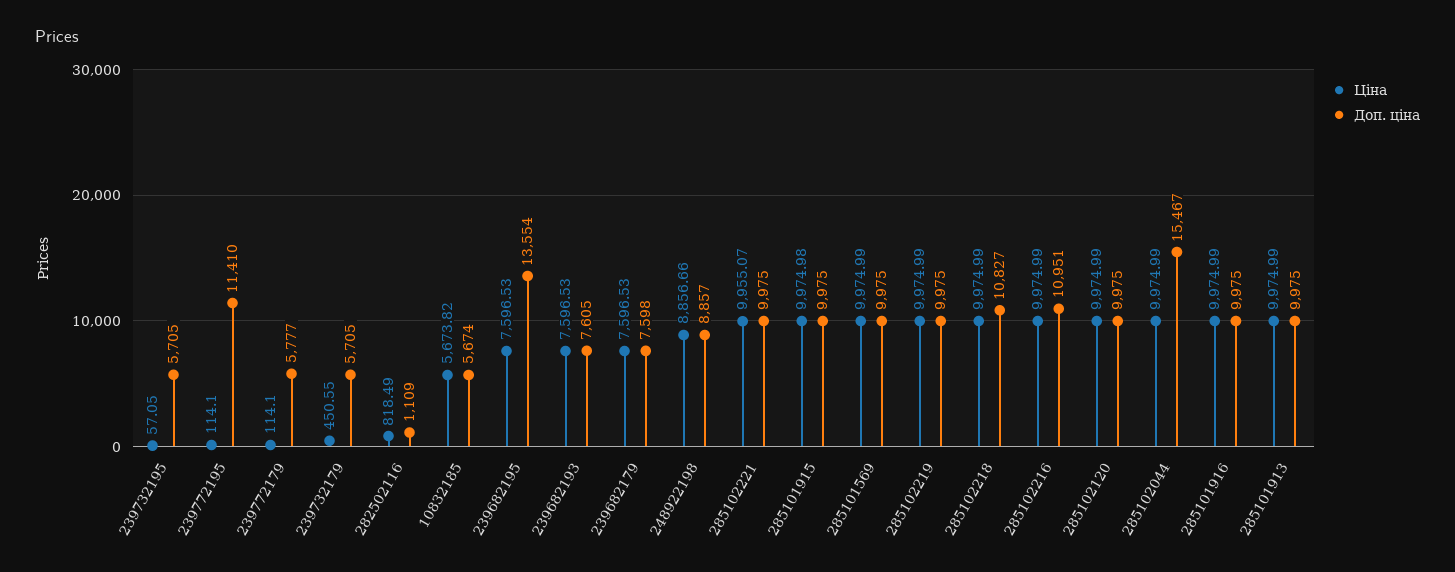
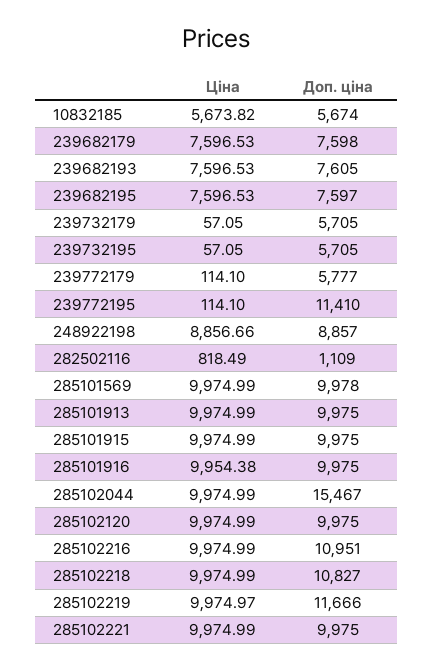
Ціна, 239732179: 450.55 -> 57.05
Доп. ціна, 239682195: 13554 -> 7597
Ціна, 285102221: 9955.07 -> 9974.99
Ціна, 285101915: 9974.98 -> 9974.99
Доп. ціна, 285101569: 9975 -> 9978
Ціна, 285102219: 9974.99 -> 9974.97
Доп. ціна, 285102219: 9975 -> 11666
Ціна, 285101916: 9974.99 -> 9954.38

